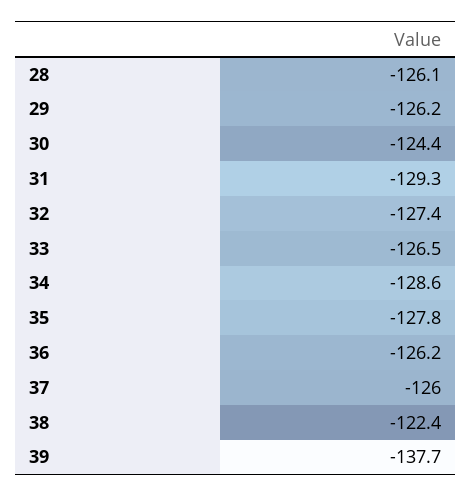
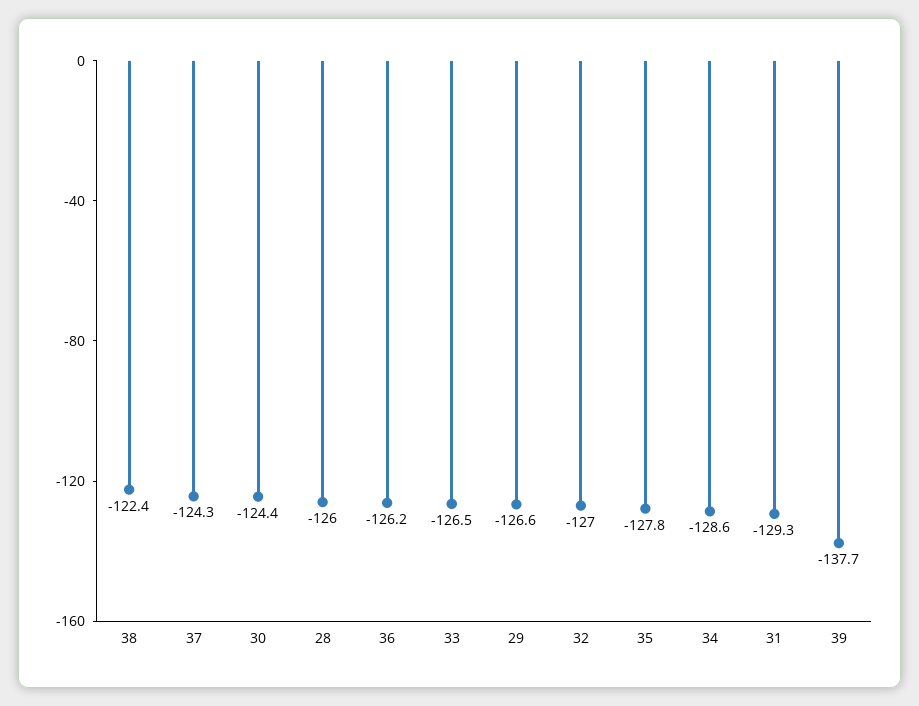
28: -126.1 -> -126
29: -126.2 -> -126.6
32: -127.4 -> -127
37: -126 -> -124.3

